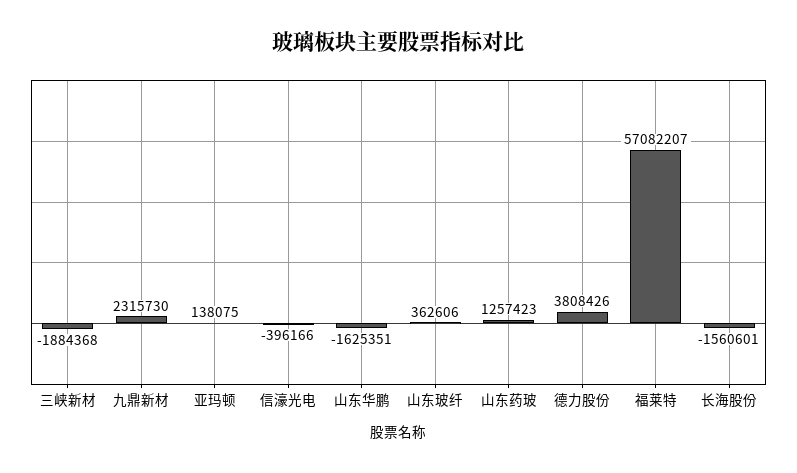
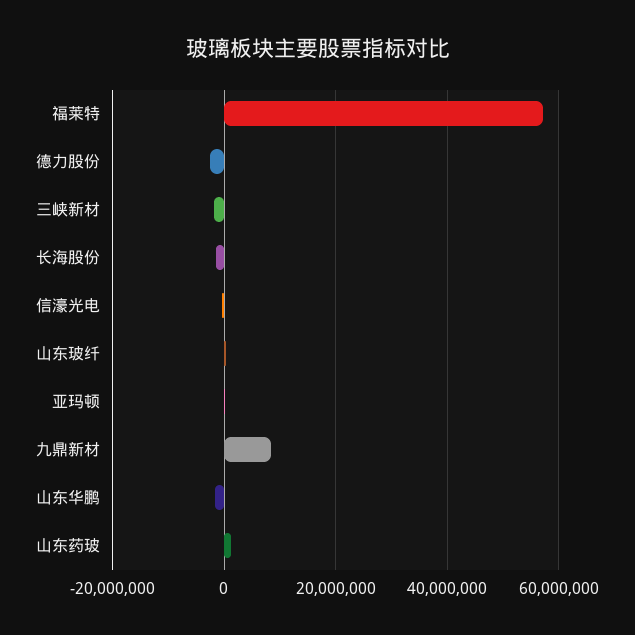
九鼎新材: 2315730 -> 8000000
德力股份: 3808426 -> -2000000

